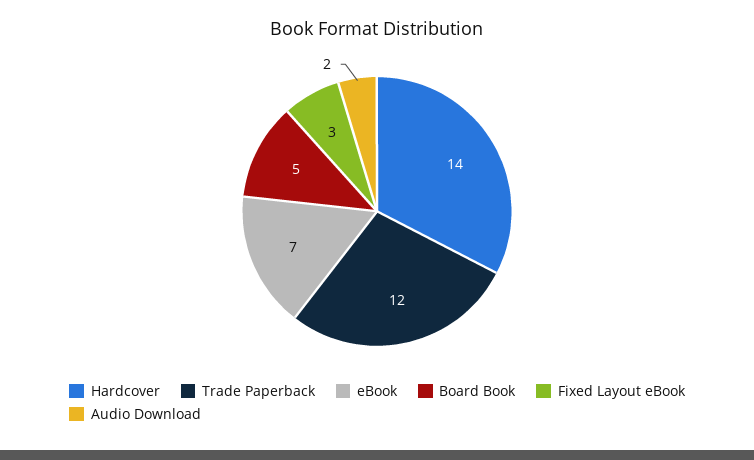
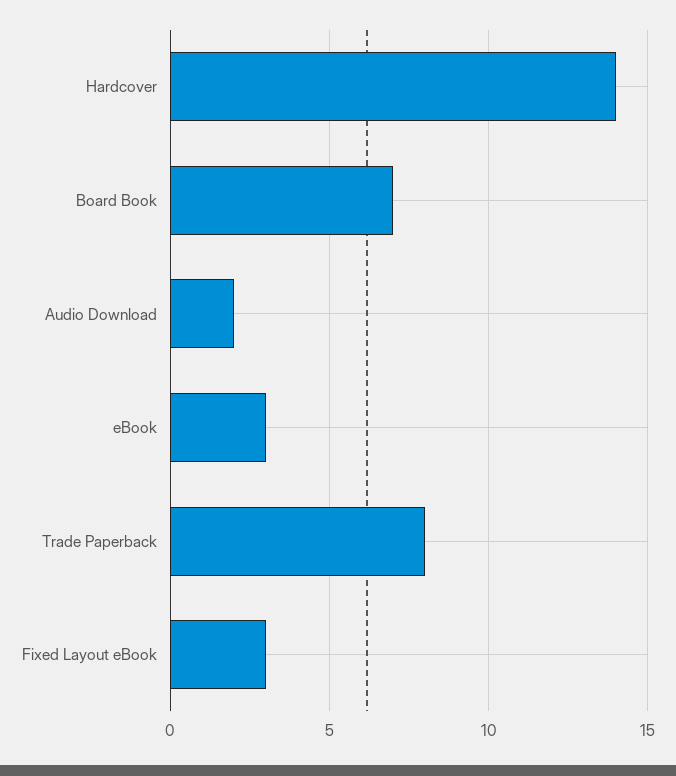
Trade Paperback: 12 -> 8
eBook: 7 -> 3
Board Book: 5 -> 7

